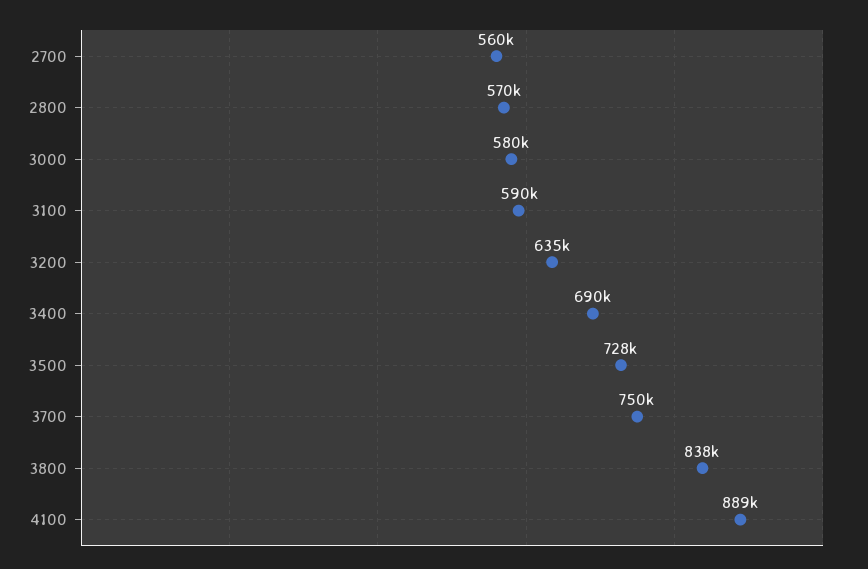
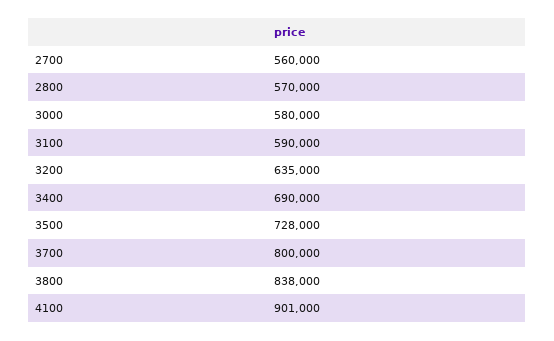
3700: 750000 -> 800000
4100: 889000 -> 901000

